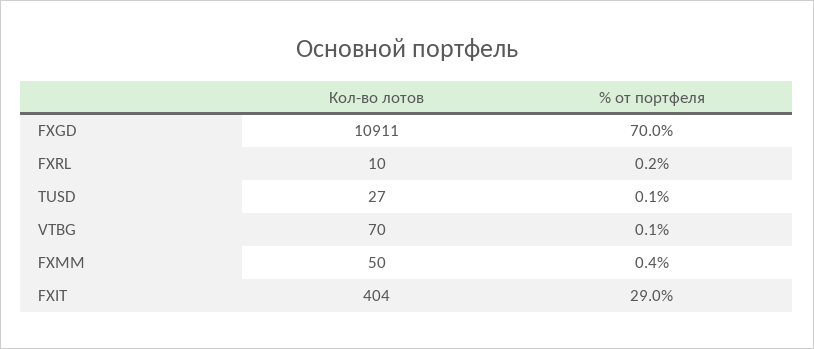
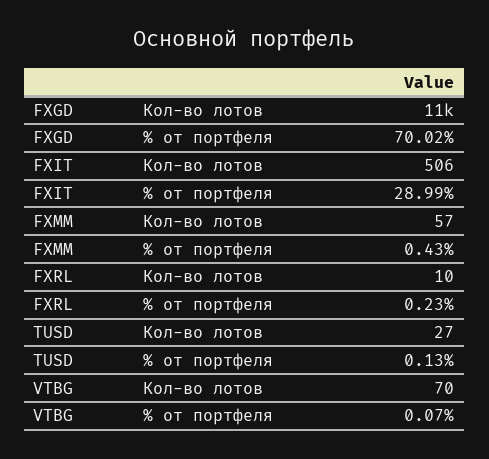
Кол-во лотов, FXMM: 50 -> 57
Кол-во лотов, FXIT: 404 -> 506

